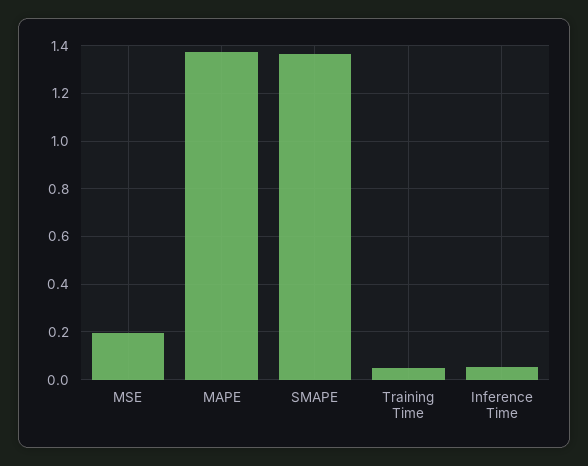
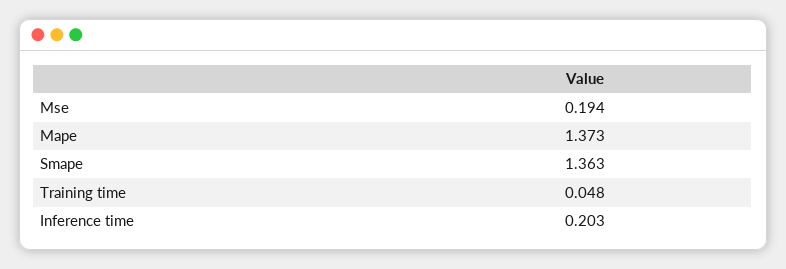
Inference Time: 0.05 -> 0.203

